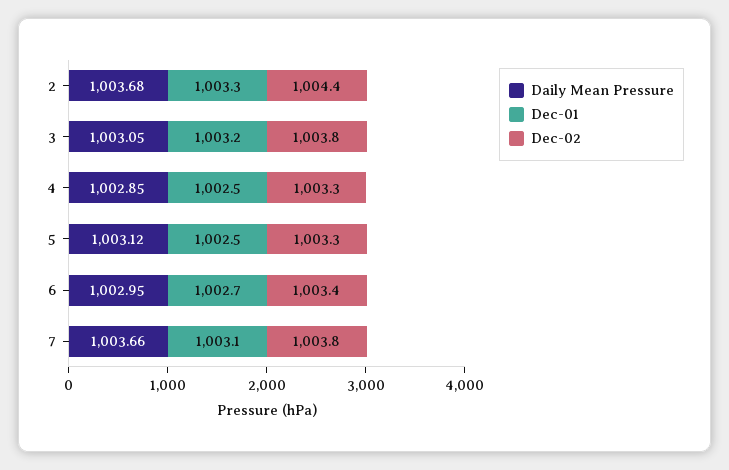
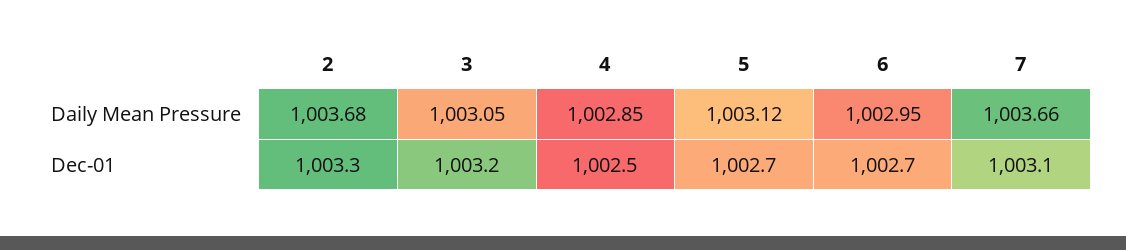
Dec-02, 2: 1004.4 -> none
Dec-02, 3: 1003.8 -> none
Dec-02, 4: 1003.3 -> none
Dec-01, 5: 1002.5 -> 1002.7
Dec-02, 5: 1003.3 -> none
Dec-02, 6: 1003.4 -> none
Dec-02, 7: 1003.8 -> none

